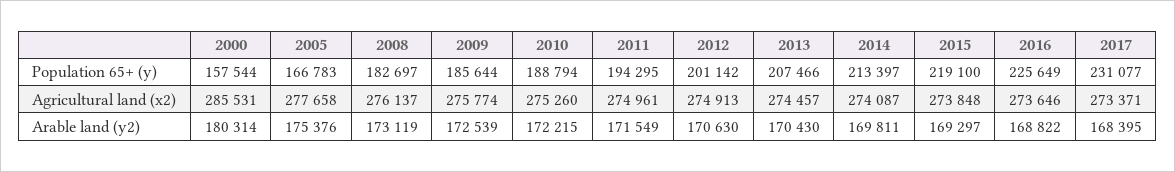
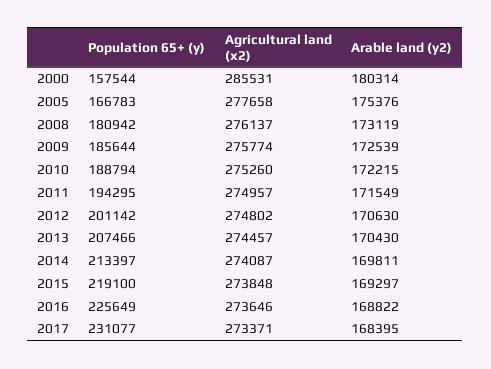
2008, Population 65+ (y): 182697 -> 180942
2011, Agricultural land (x2): 274961 -> 274957
2012, Agricultural land (x2): 274913 -> 274802

